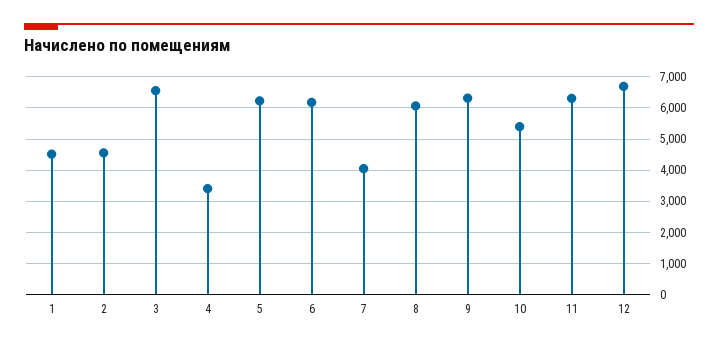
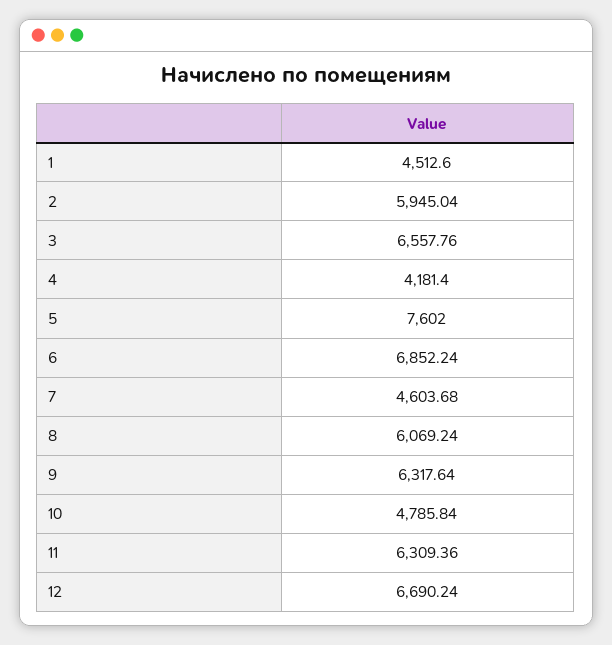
2: 4600 -> 5945.04
4: 3400 -> 4181.4
5: 6200 -> 7602
6: 6200 -> 6852.24
7: 4000 -> 4603.68
10: 5400 -> 4785.84

